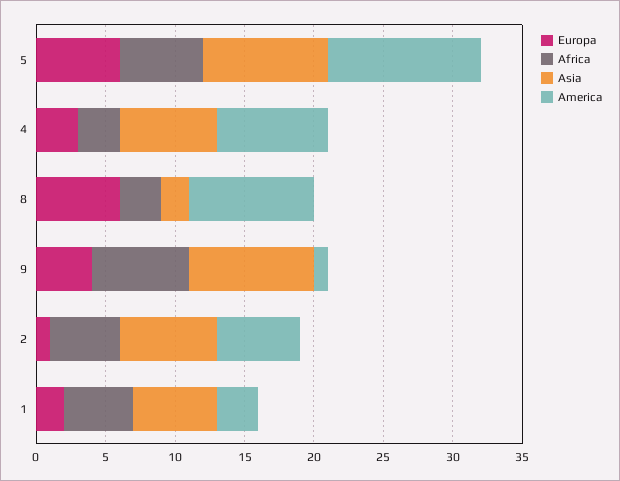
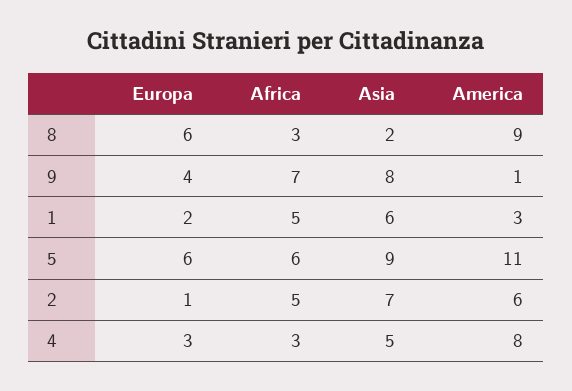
Asia, 4: 7 -> 5
Asia, 9: 9 -> 8

